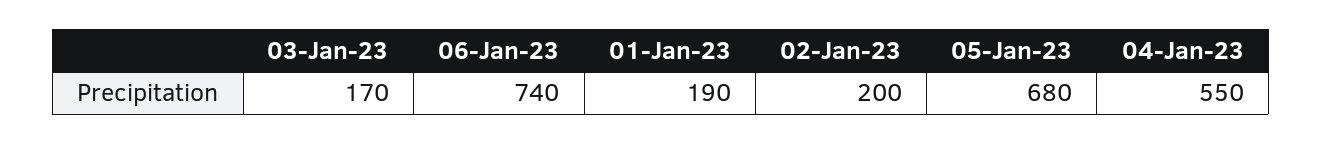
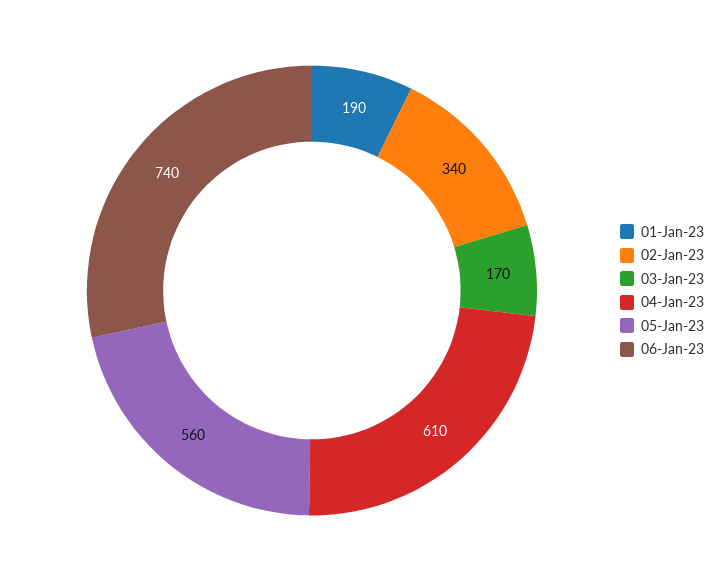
02-Jan-23: 200 -> 340
05-Jan-23: 680 -> 560
04-Jan-23: 550 -> 610

